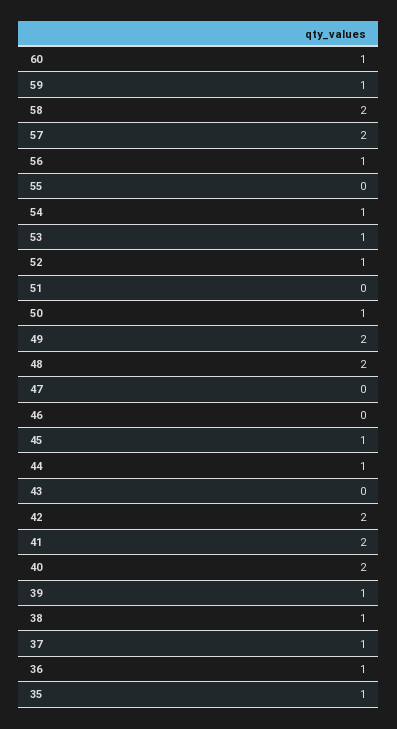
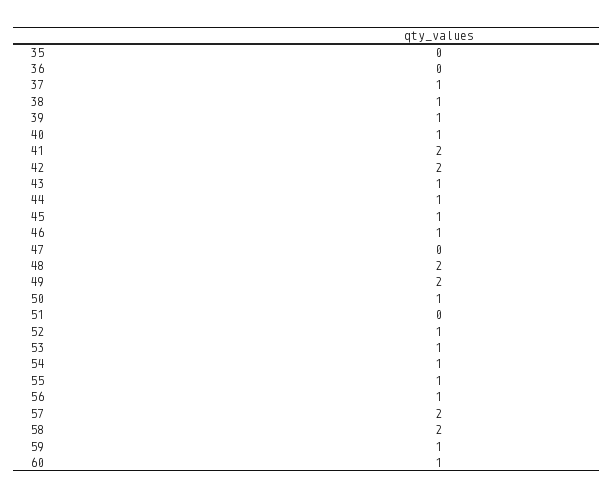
55: 0 -> 1
46: 0 -> 1
43: 0 -> 1
40: 2 -> 1
36: 1 -> 0
35: 1 -> 0

